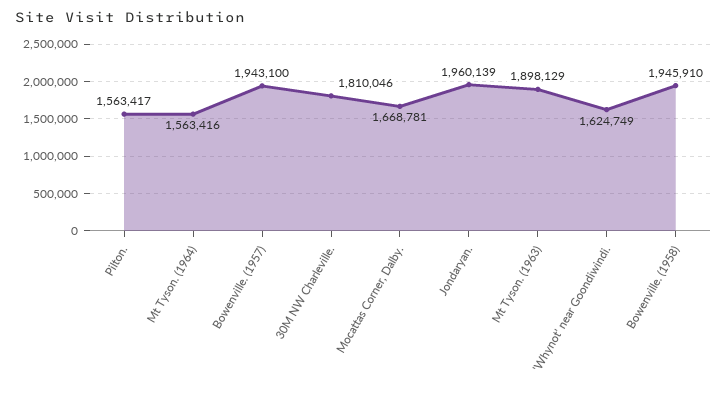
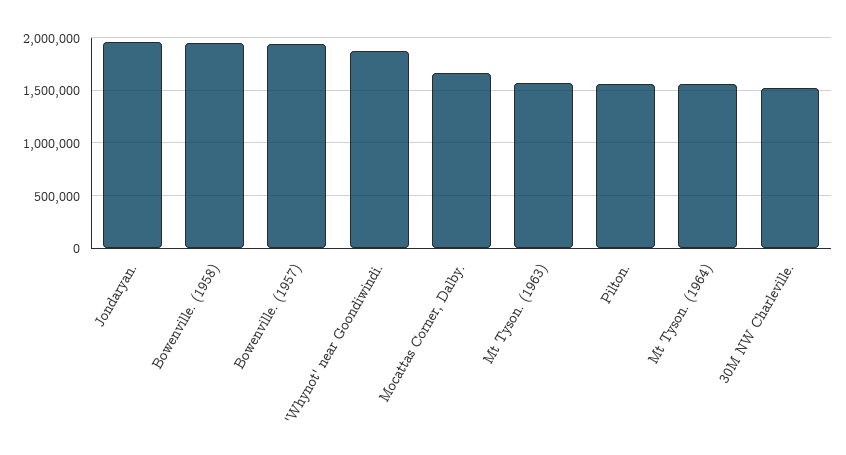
30M NW Charleville.: 1810046 -> 1500000
Mt Tyson. (1963): 1898129 -> 1600000
'Whynot' near Goondiwindi.: 1624749 -> 1900000

